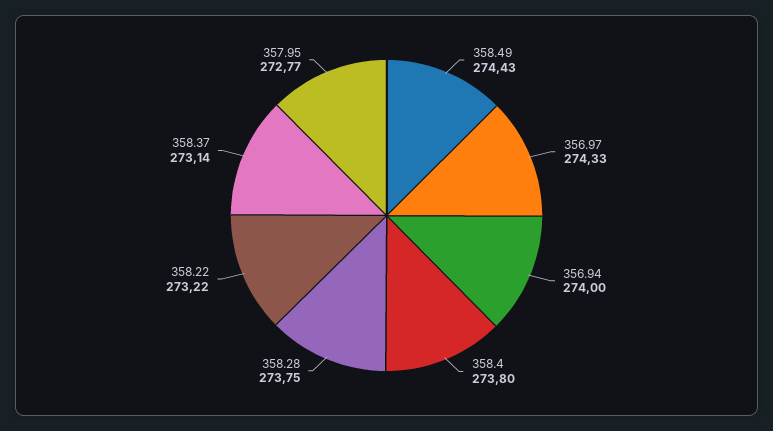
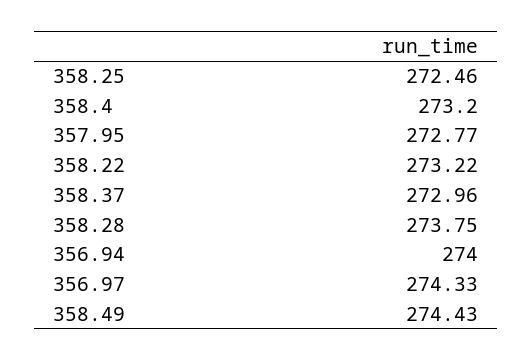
358.4: 273.8 -> 273.2
358.37: 273.14 -> 272.96
358.25: none -> 272.46

